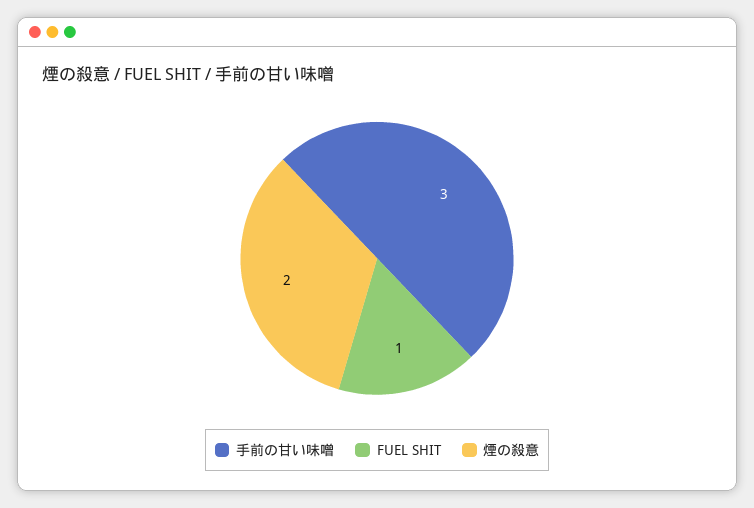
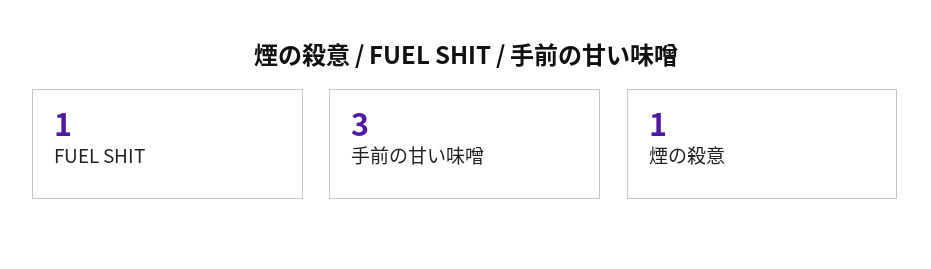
煙の殺意: 2 -> 1

